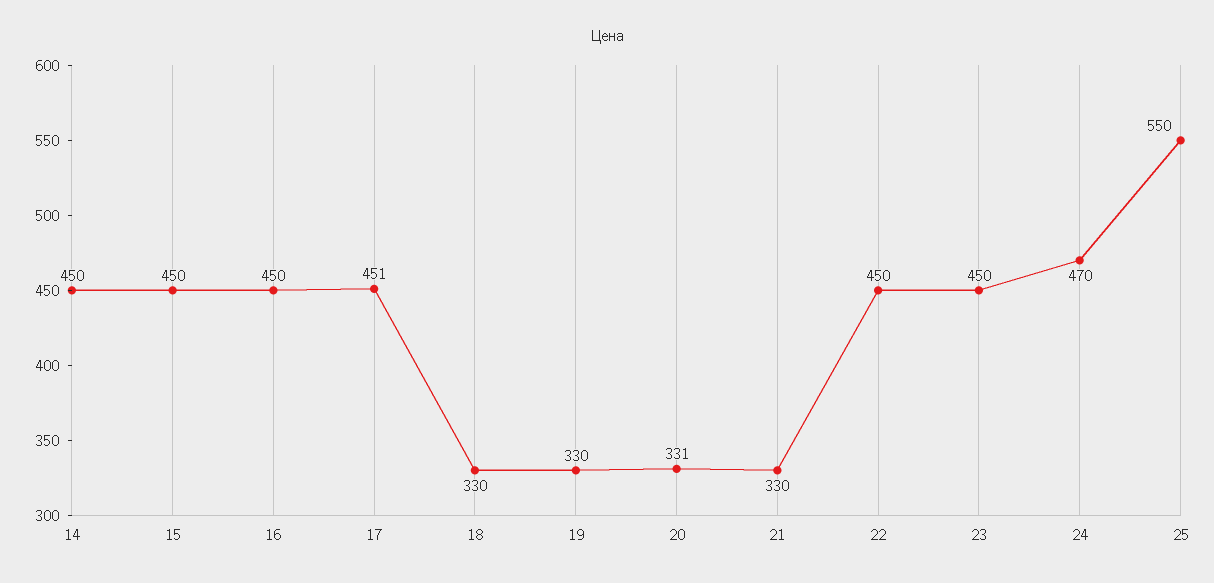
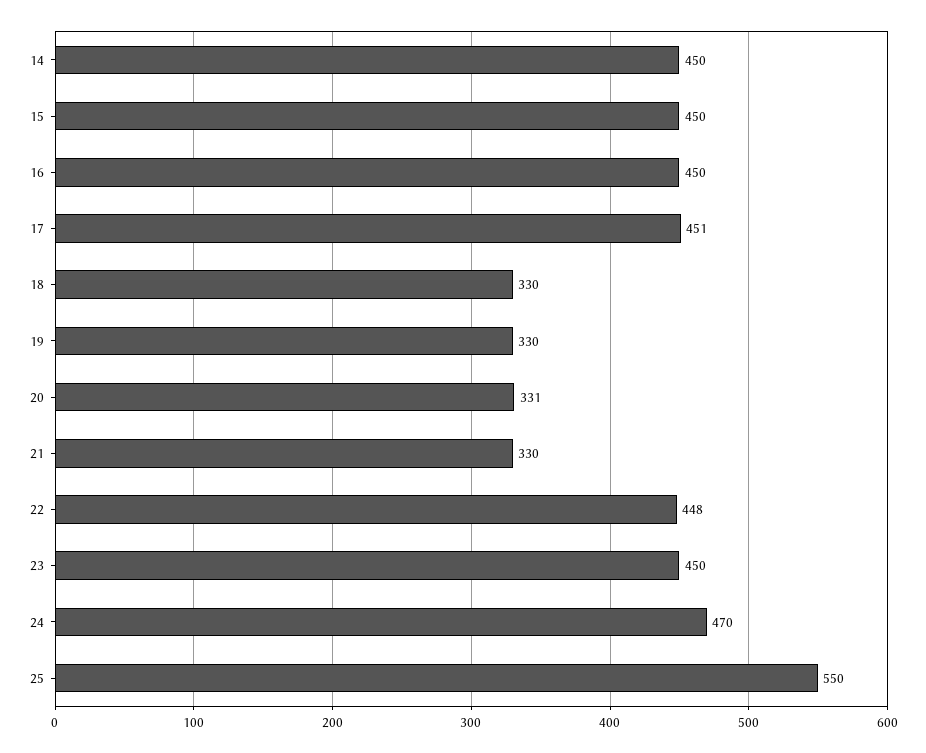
22: 450 -> 448

